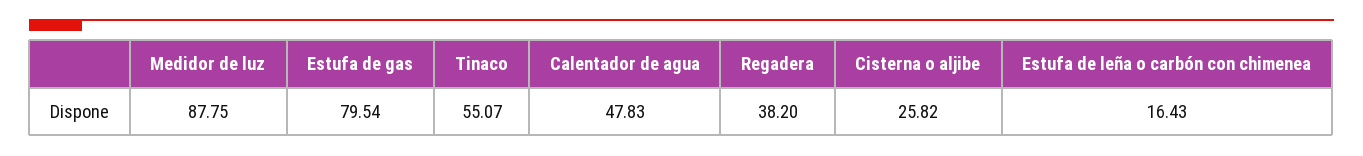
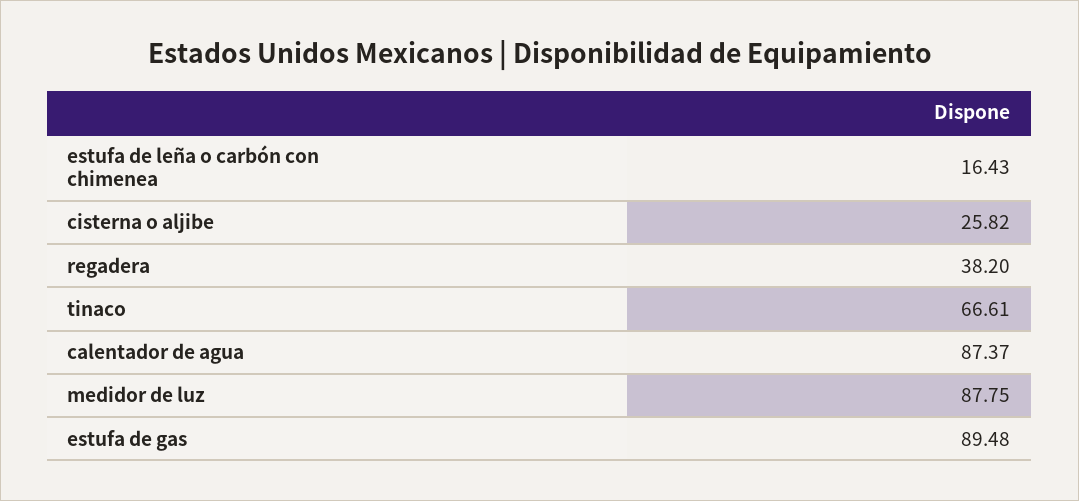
Estufa de gas: 79.54 -> 89.48
Tinaco: 55.07 -> 66.61
Calentador de agua: 47.83 -> 87.37

